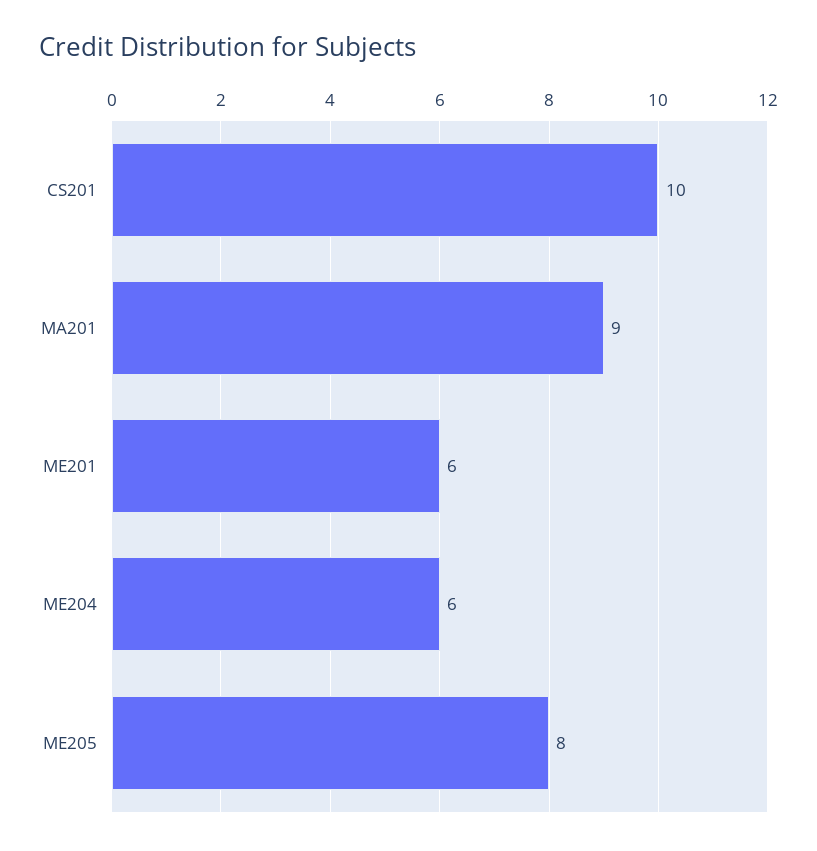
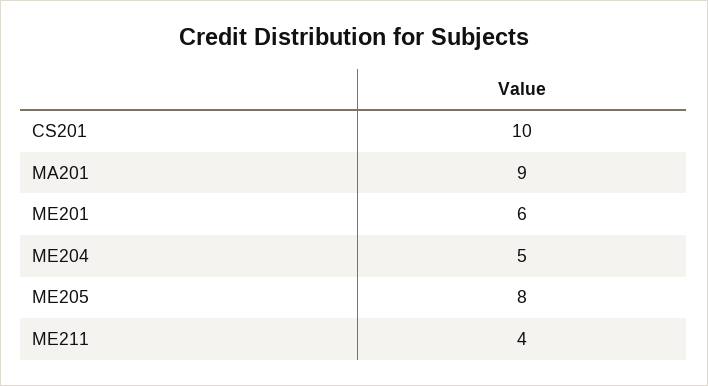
ME204: 6 -> 5
ME211: none -> 4

